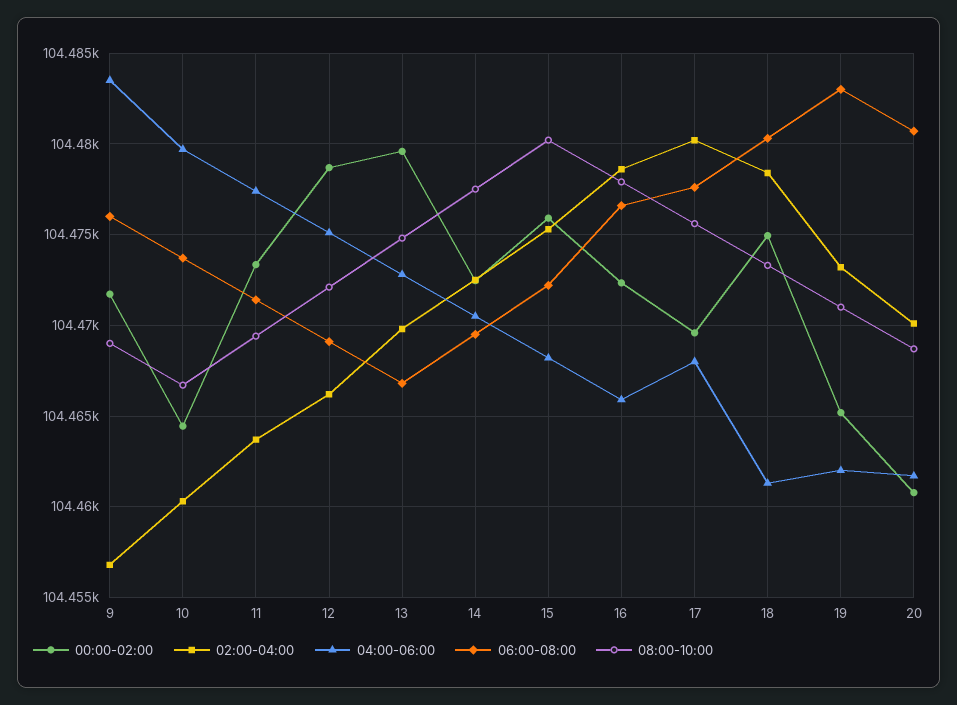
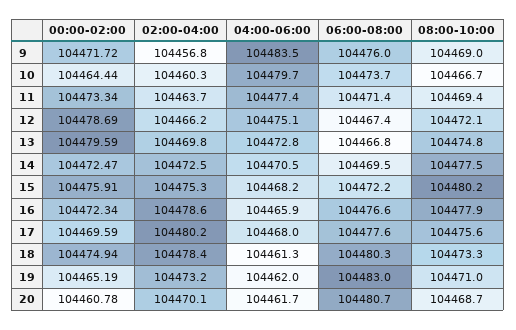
06:00-08:00, 12: 104469 -> 104467.4

